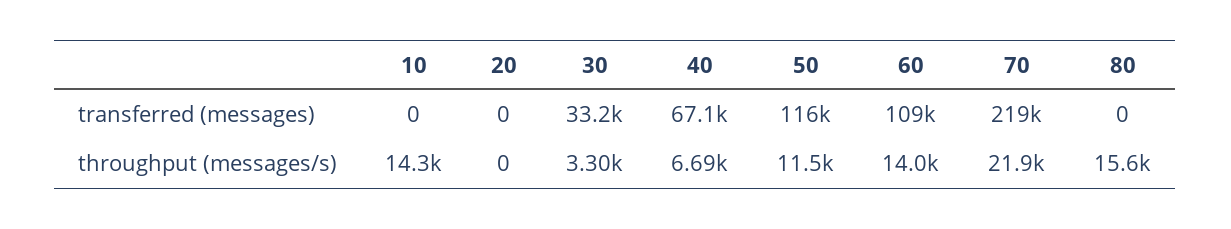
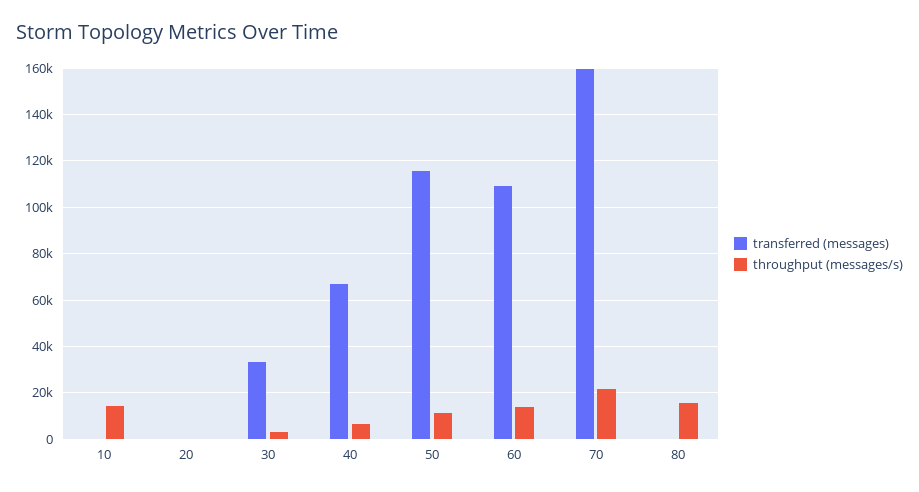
transferred (messages), 70: 219000 -> 160000

